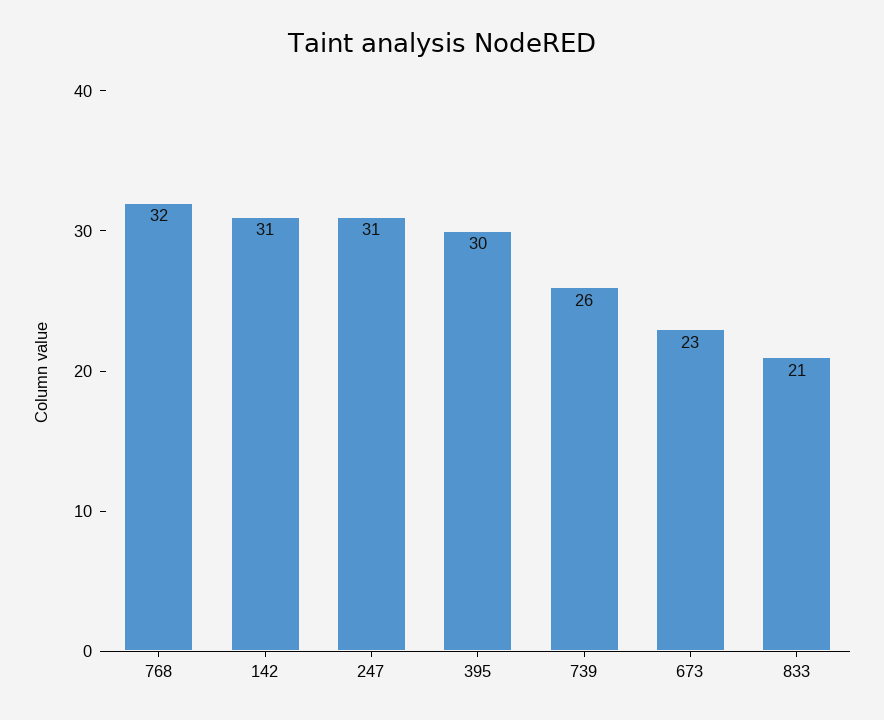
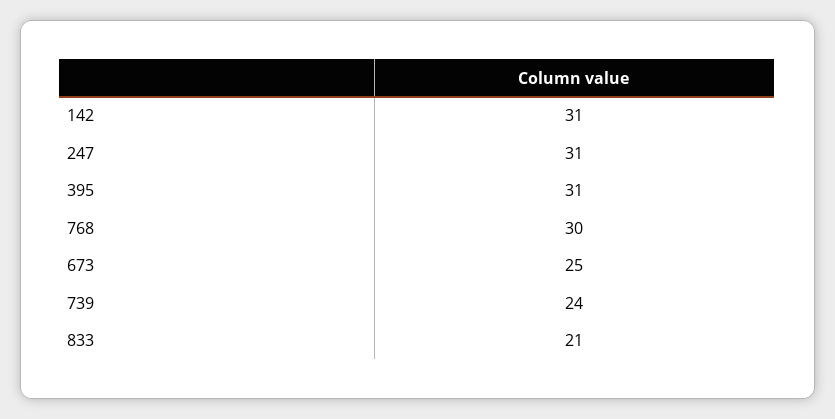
768: 32 -> 30
395: 30 -> 31
739: 26 -> 24
673: 23 -> 25

